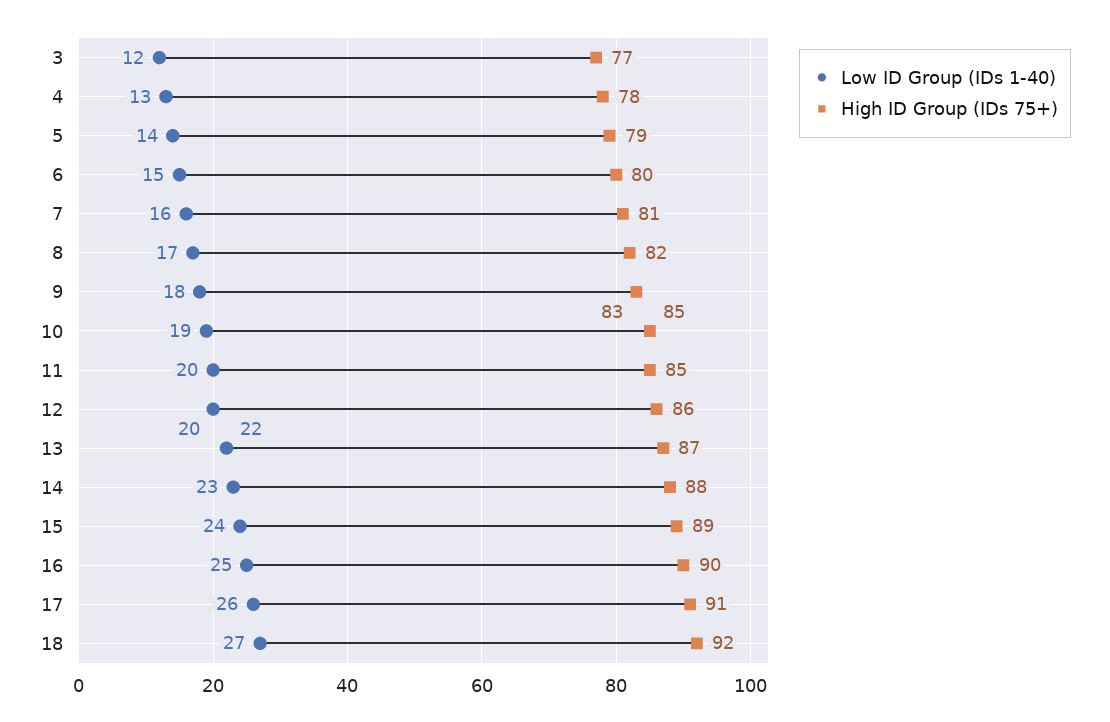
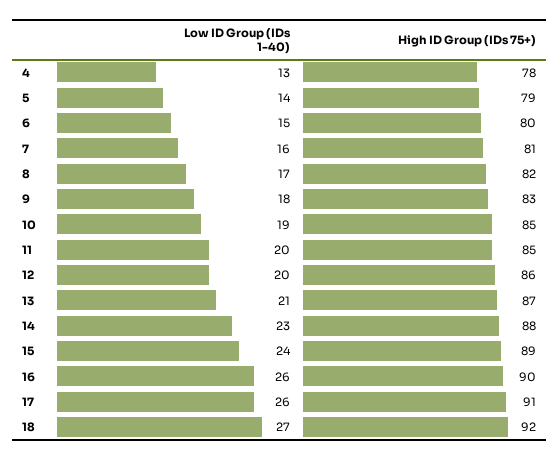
Low ID Group (IDs 1-40), 3: 12 -> none
High ID Group (IDs 75+), 3: 77 -> none
Low ID Group (IDs 1-40), 13: 22 -> 21
Low ID Group (IDs 1-40), 16: 25 -> 26

